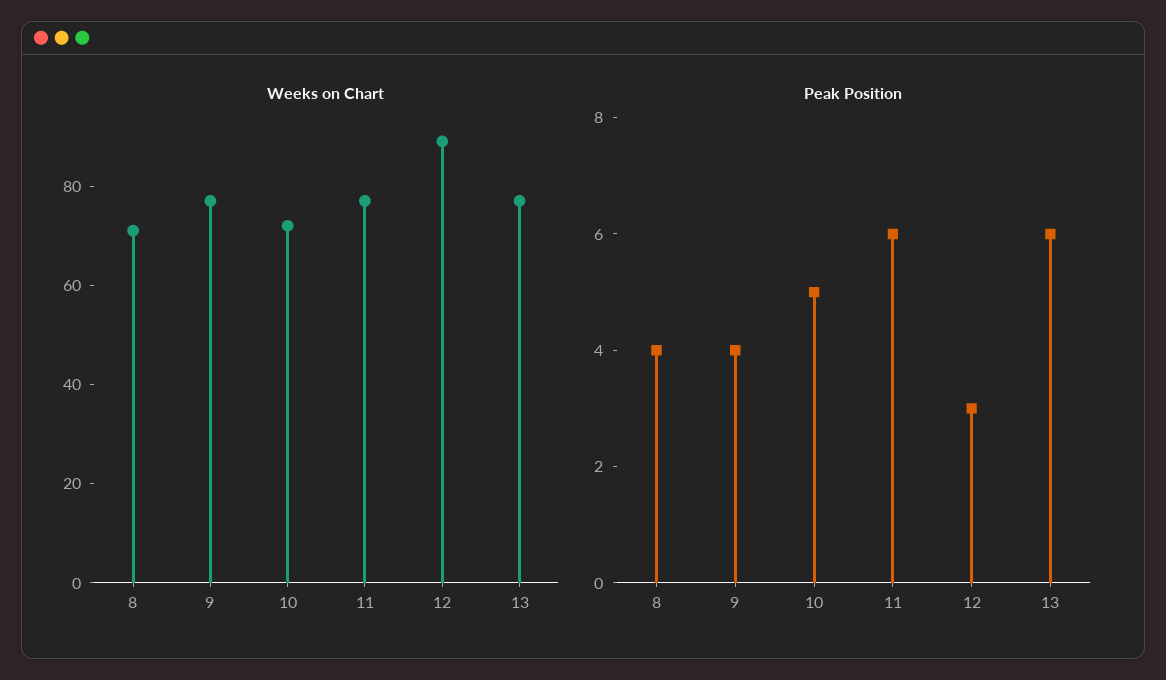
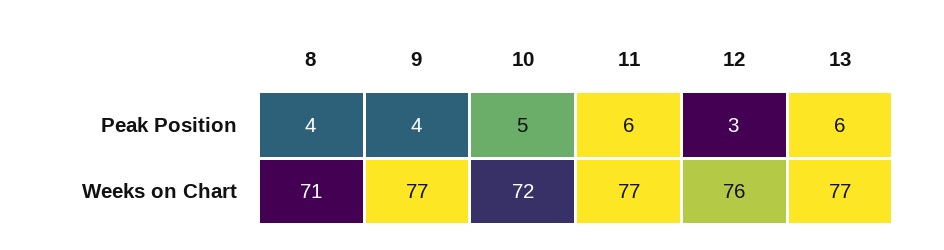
Weeks on Chart, 12: 90 -> 76

